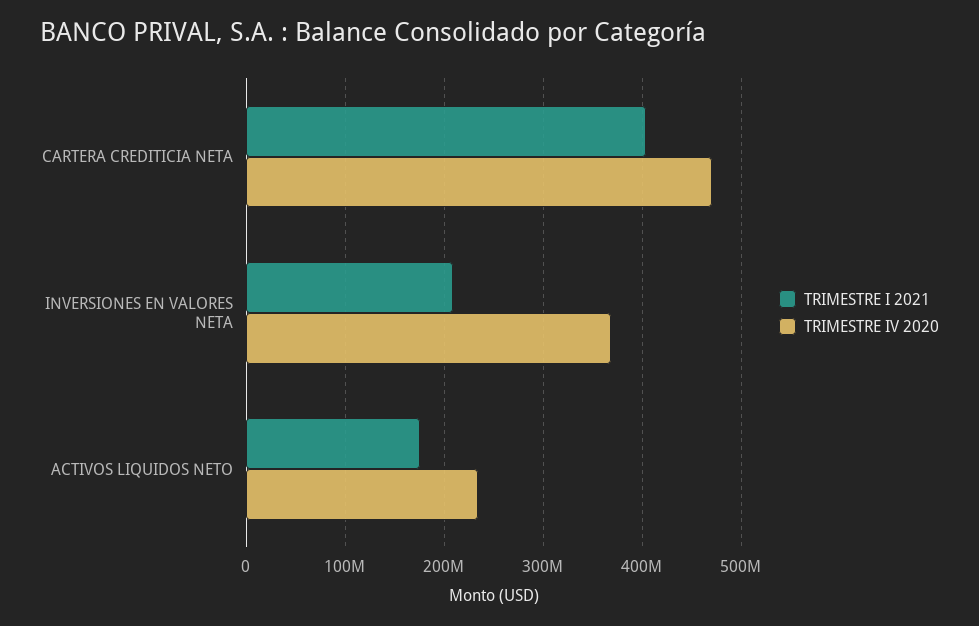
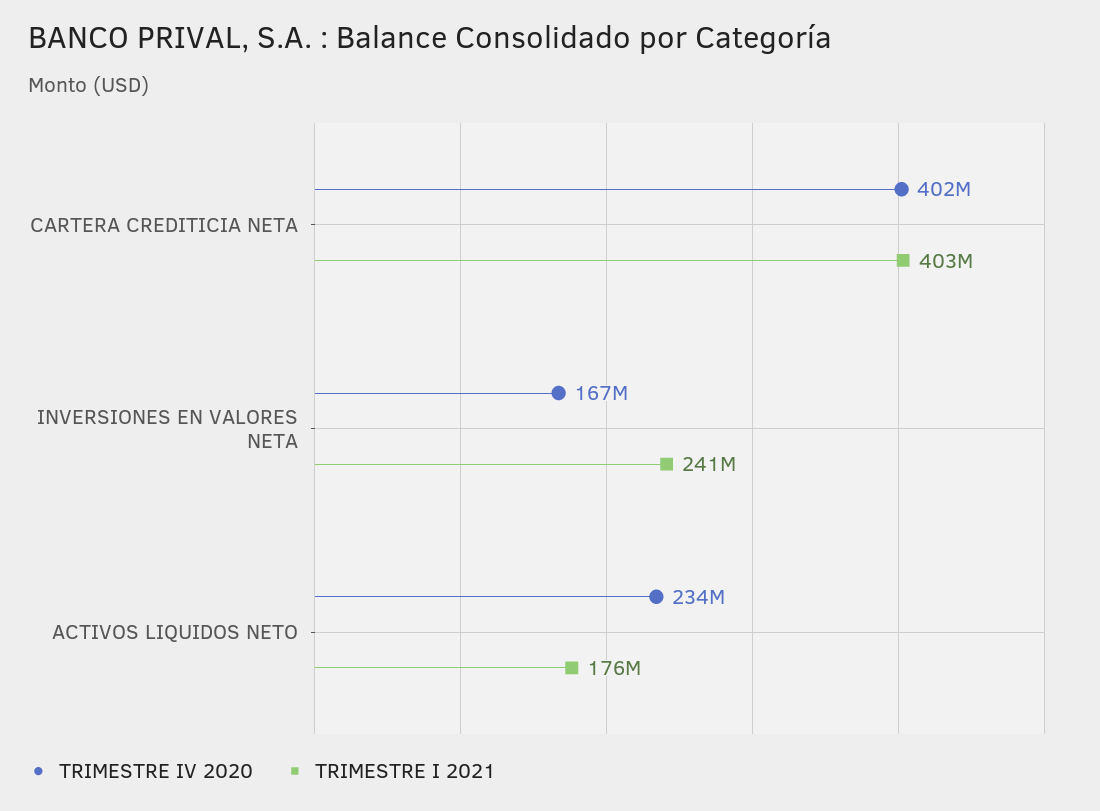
TRIMESTRE IV 2020, CARTERA CREDITICIA NETA: 470000000 -> 402000000
TRIMESTRE I 2021, INVERSIONES EN VALORES NETA: 210000000 -> 241000000
TRIMESTRE IV 2020, INVERSIONES EN VALORES NETA: 370000000 -> 167000000

